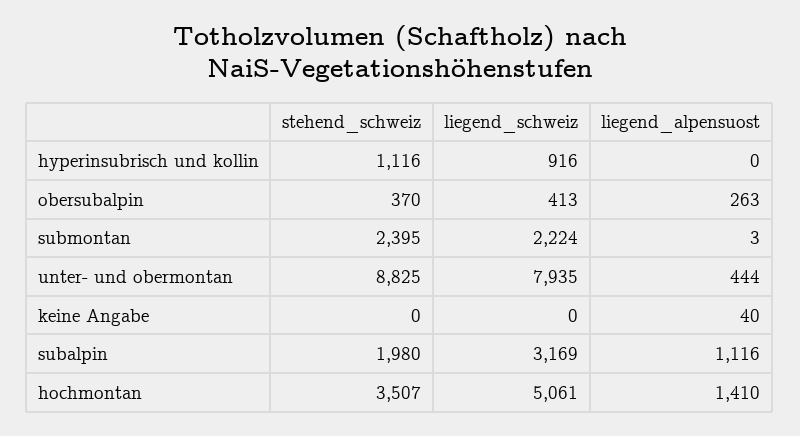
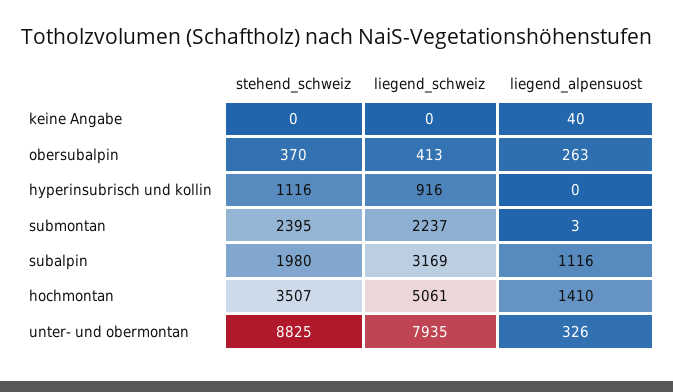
liegend_schweiz, submontan: 2224 -> 2237
liegend_alpensuost, unter- und obermontan: 444 -> 326

